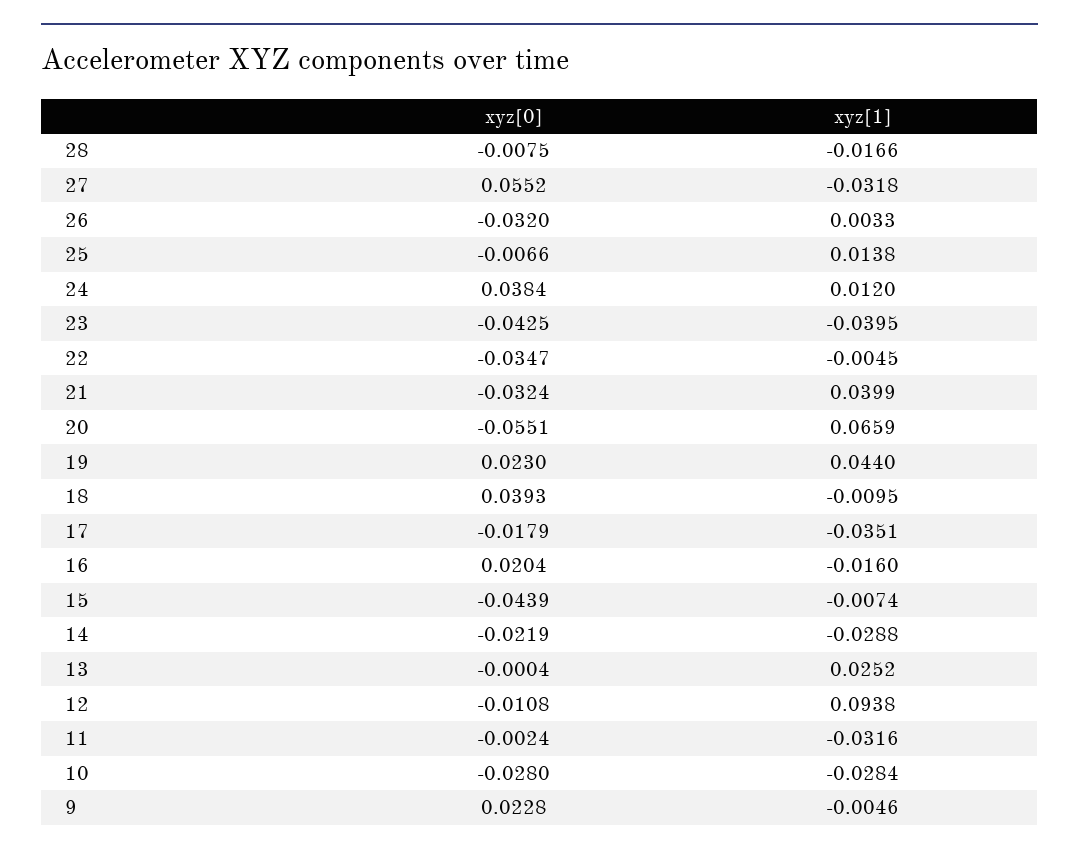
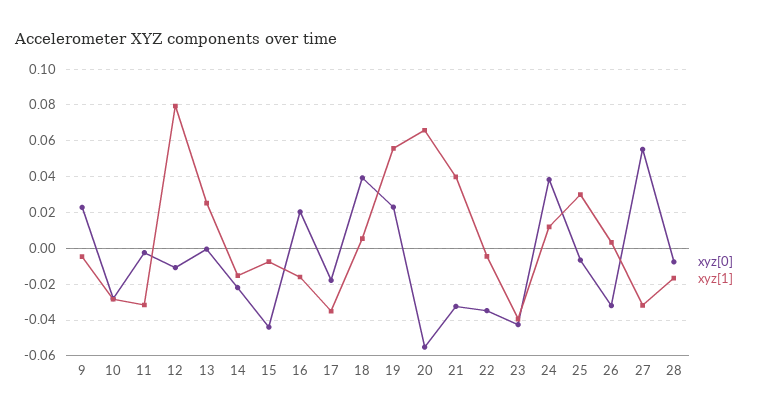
xyz[1], 25: 0.0138 -> 0.03
xyz[1], 19: 0.044 -> 0.055
xyz[1], 18: -0.0095 -> 0.005
xyz[1], 14: -0.0288 -> -0.015
xyz[1], 12: 0.0938 -> 0.08

